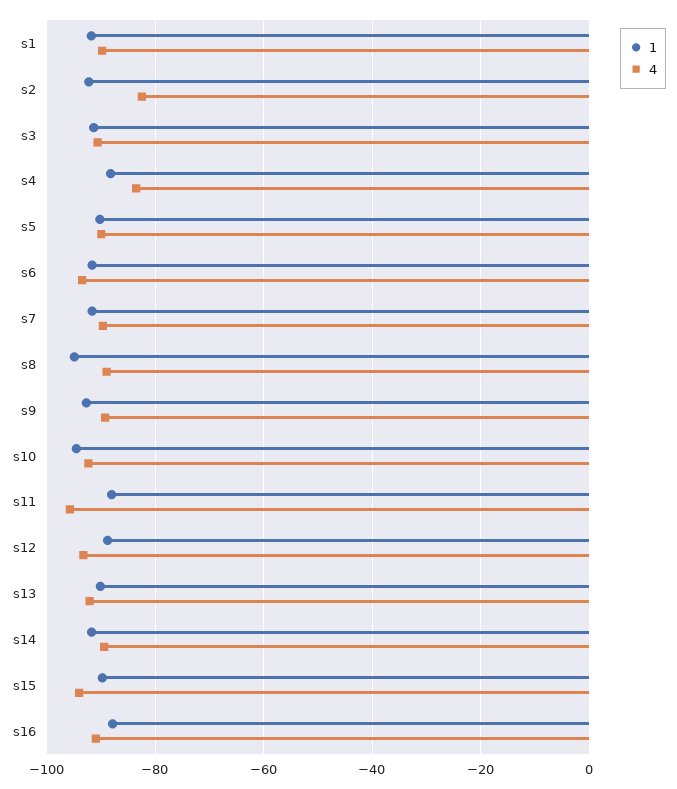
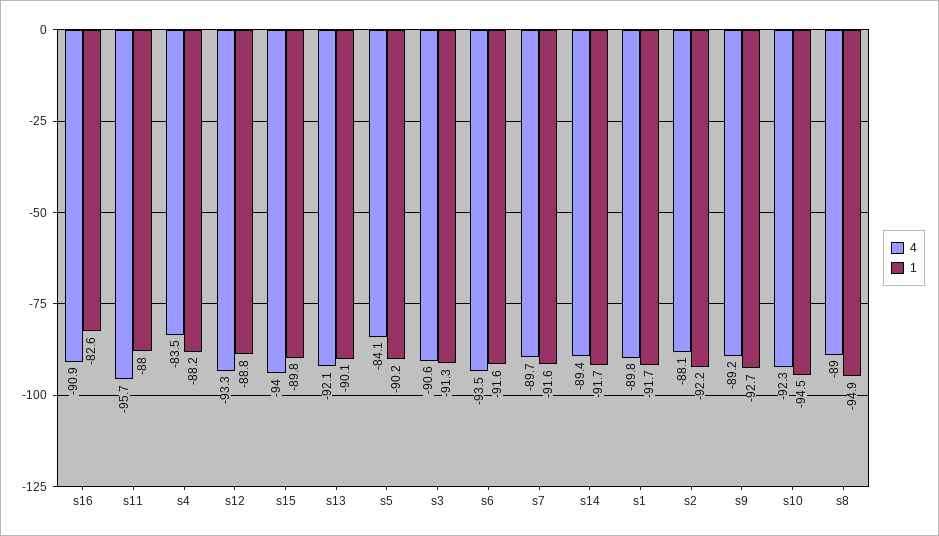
4, s2: -82 -> -88.1
4, s5: -90 -> -84.1
1, s16: -88 -> -82.6

